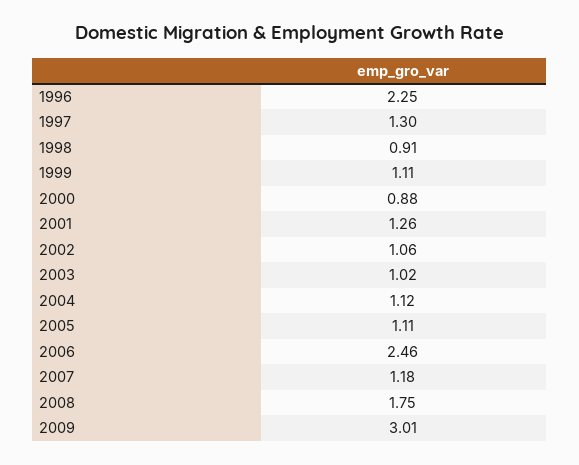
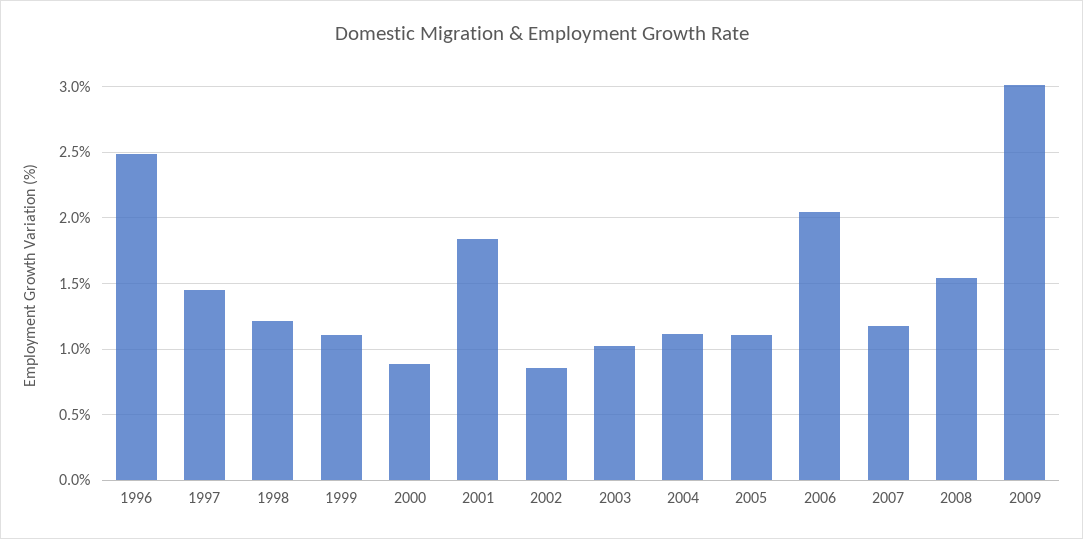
1996: 2.25 -> 2.5
1997: 1.3 -> 1.45
1998: 0.91 -> 1.2
2001: 1.26 -> 1.85
2002: 1.06 -> 0.85
2006: 2.46 -> 2.05
2008: 1.75 -> 1.55

